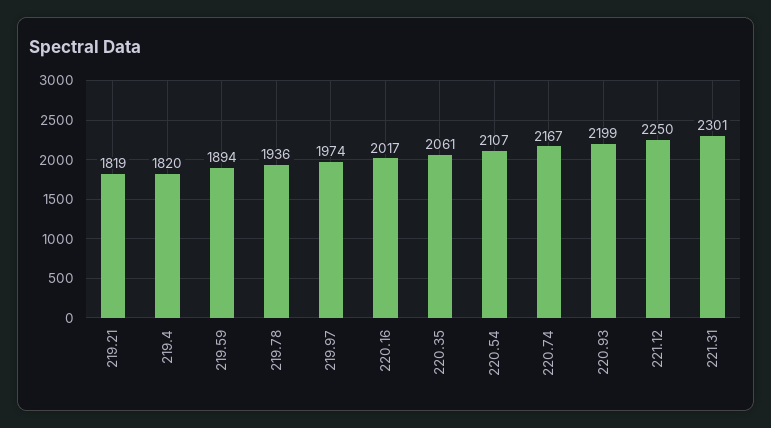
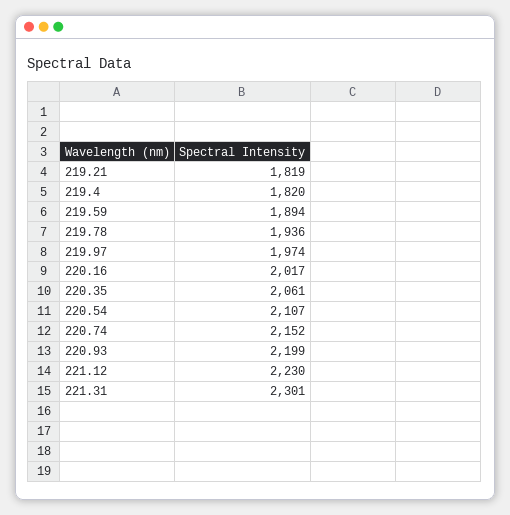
220.74: 2167 -> 2152
221.12: 2250 -> 2230

